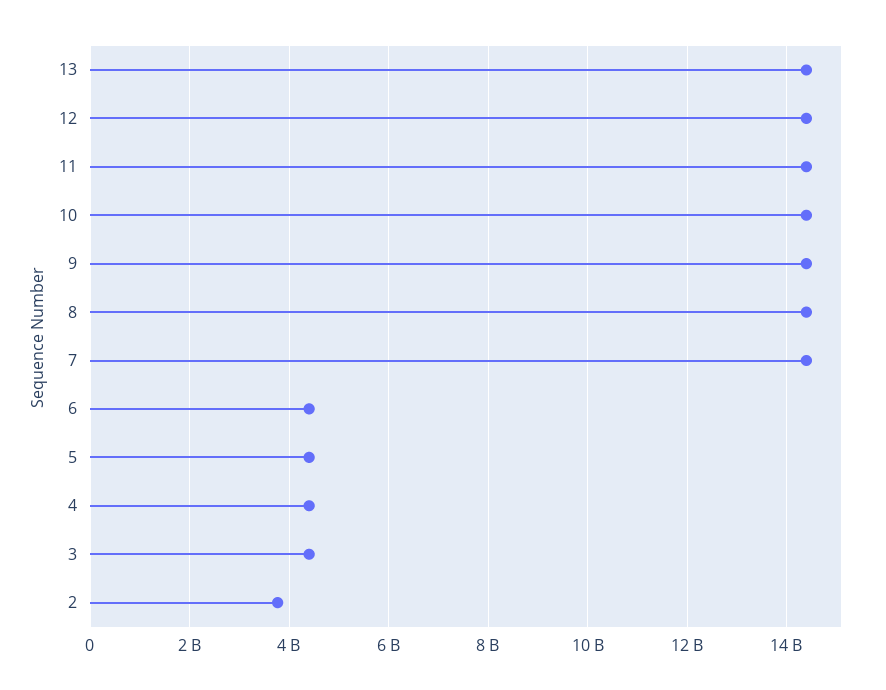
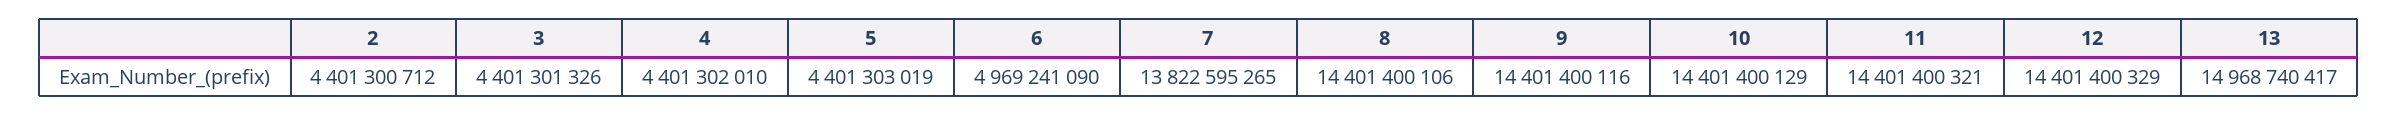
13: 14400000000 -> 14968740417
7: 14400000000 -> 13822595265
6: 4400000000 -> 4969241090
2: 3800000000 -> 4401300712

